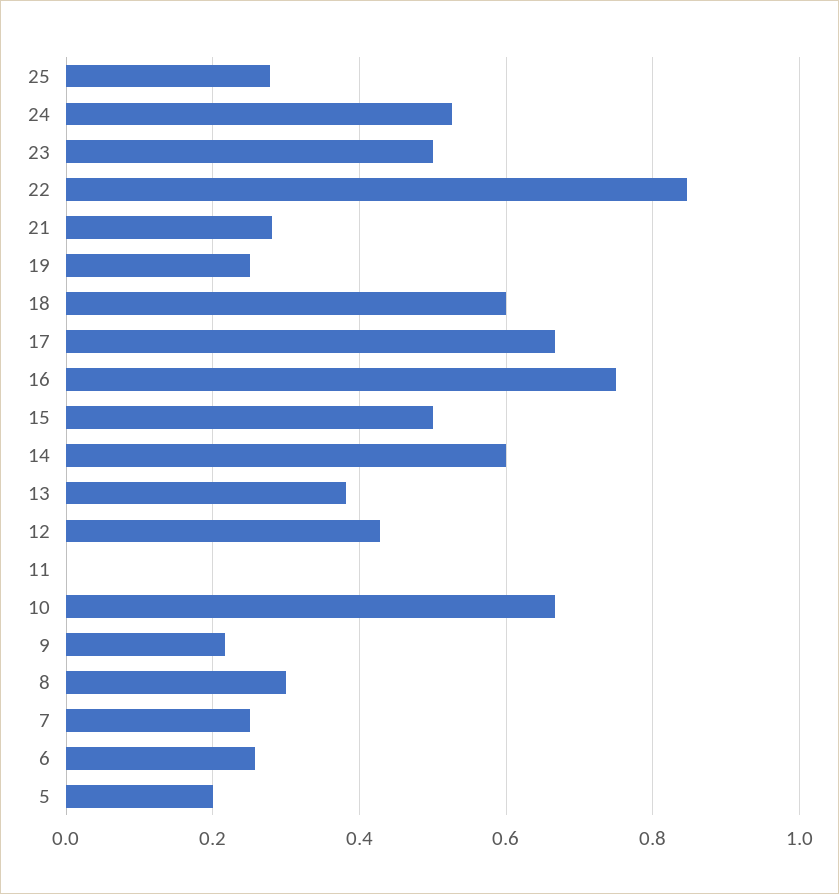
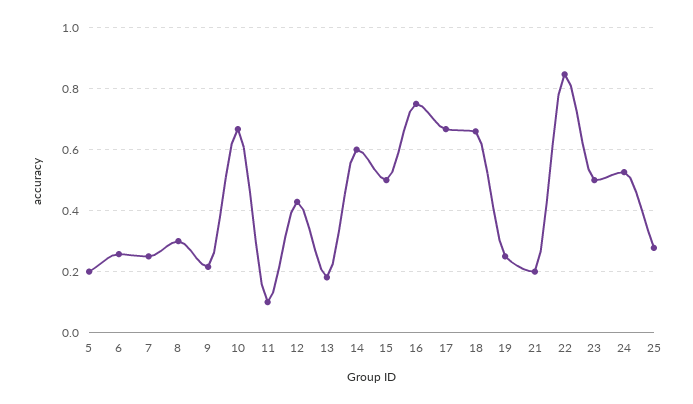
21: 0.28 -> 0.2
18: 0.6 -> 0.66
13: 0.38 -> 0.18
11: 0 -> 0.1

